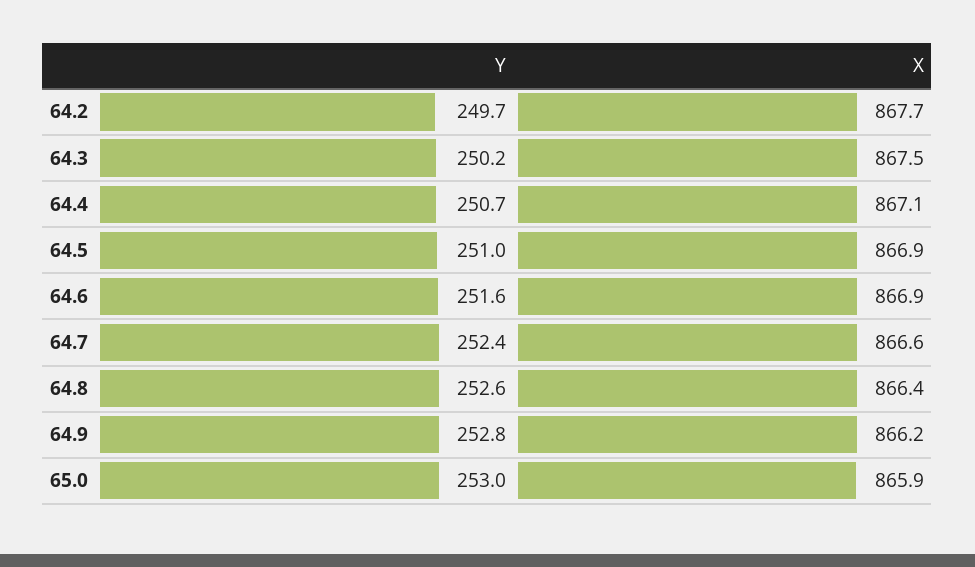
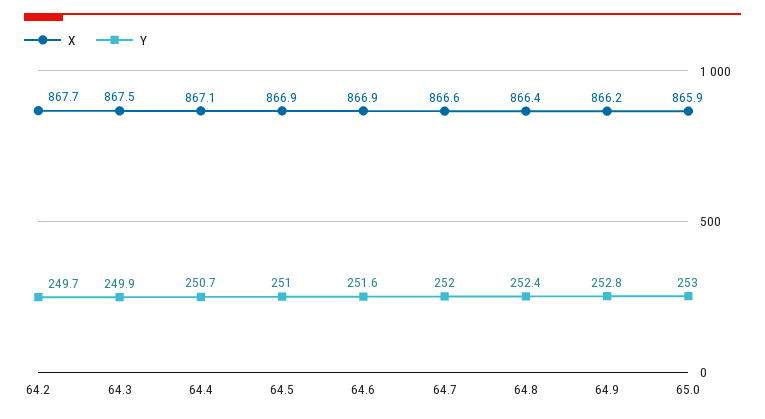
Y, 64.3: 250.2 -> 249.9
Y, 64.7: 252.4 -> 252
Y, 64.8: 252.6 -> 252.4

